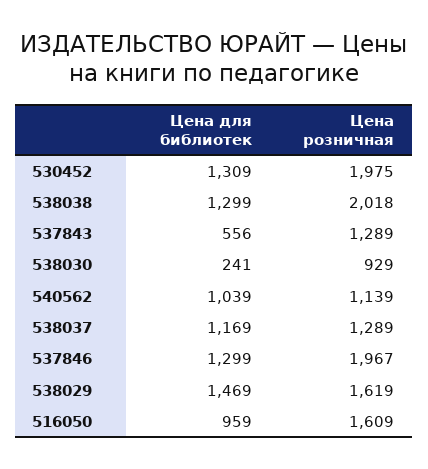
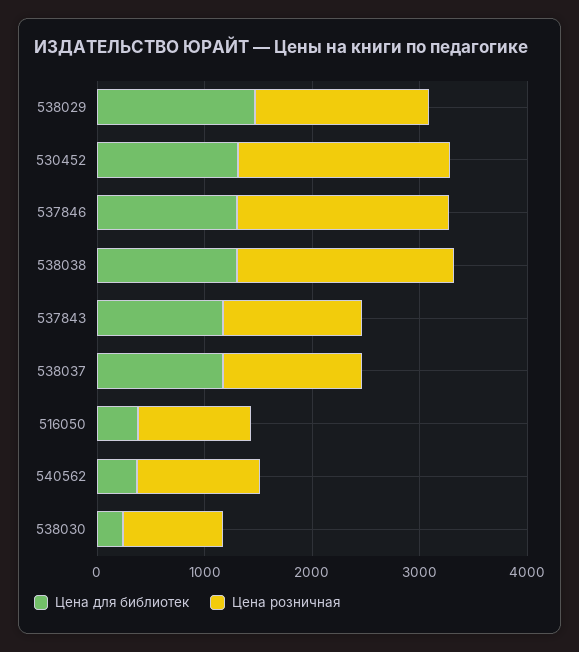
Цена для библиотек, 537843: 556 -> 1200
Цена для библиотек, 540562: 1039 -> 400
Цена для библиотек, 516050: 959 -> 400
Цена розничная, 516050: 1609 -> 1000

